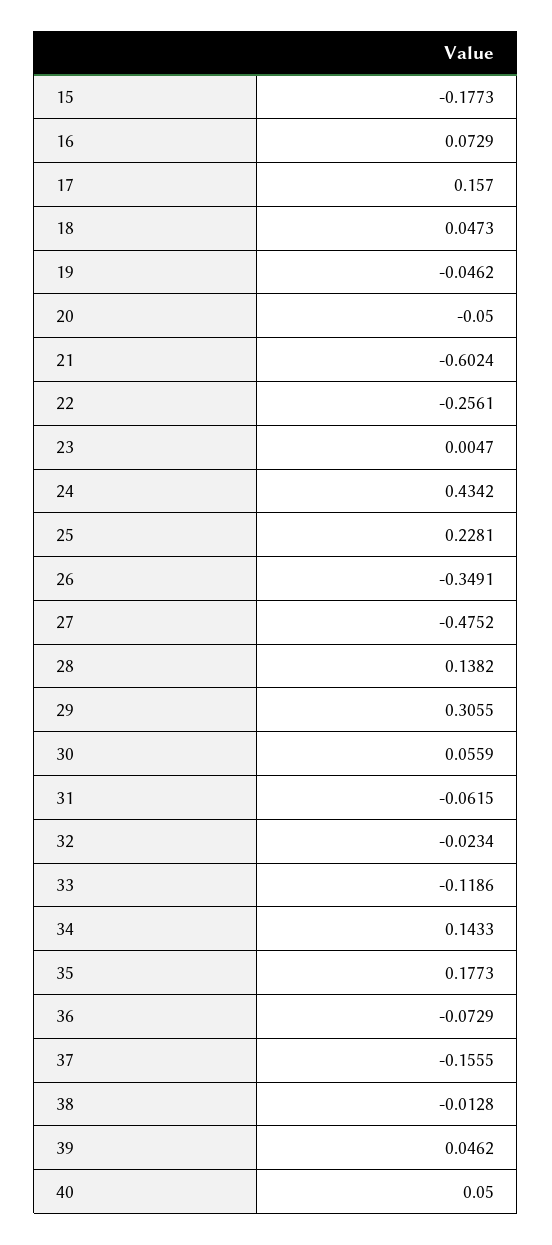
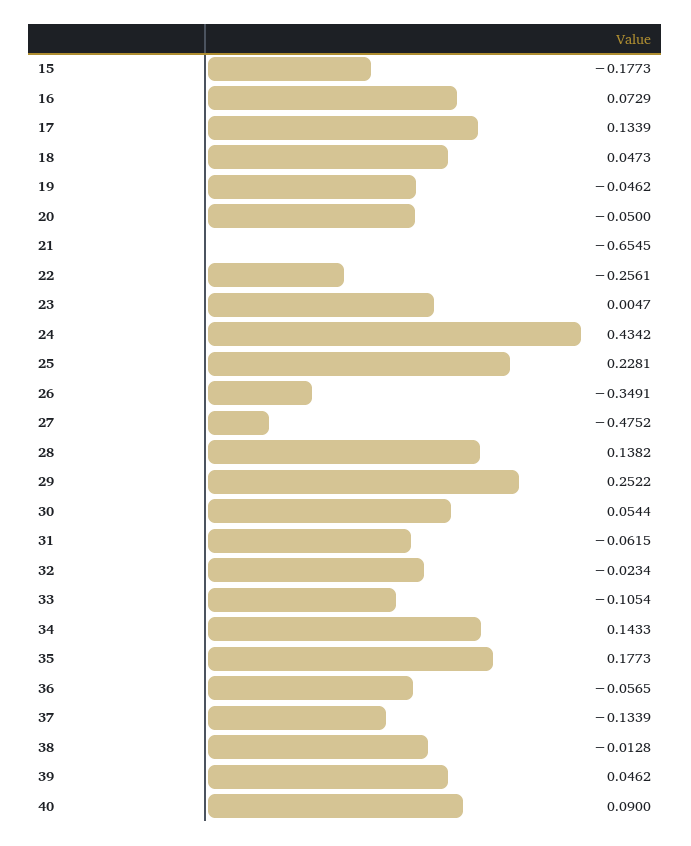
17: 0.157 -> 0.1339
21: -0.6024 -> -0.6545
29: 0.3055 -> 0.2522
30: 0.0559 -> 0.0544
33: -0.1186 -> -0.1054
36: -0.0729 -> -0.0565
37: -0.1555 -> -0.1339
40: 0.05 -> 0.09

